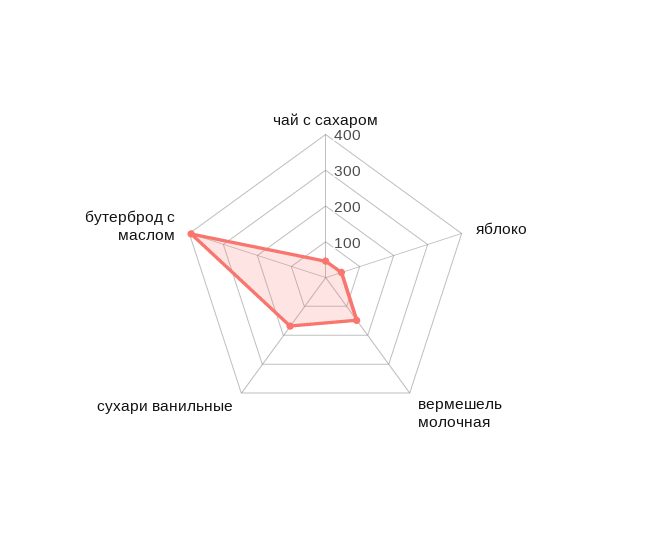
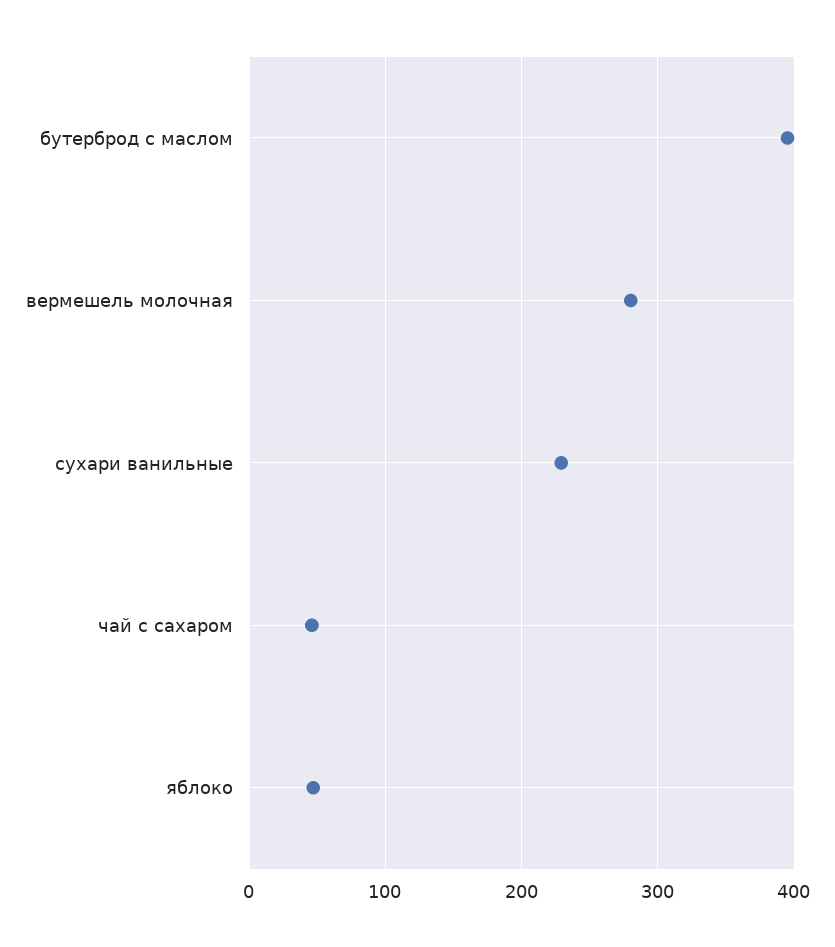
вермешель молочная: 150 -> 280
сухари ванильные: 175 -> 230

